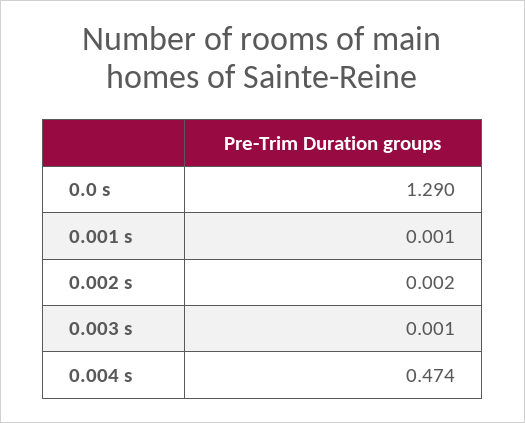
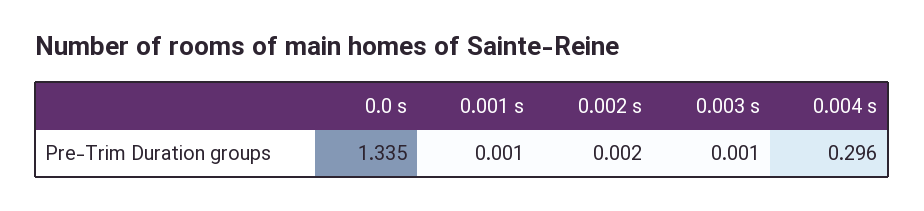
0.0 s: 1.29 -> 1.335
0.004 s: 0.474 -> 0.296

